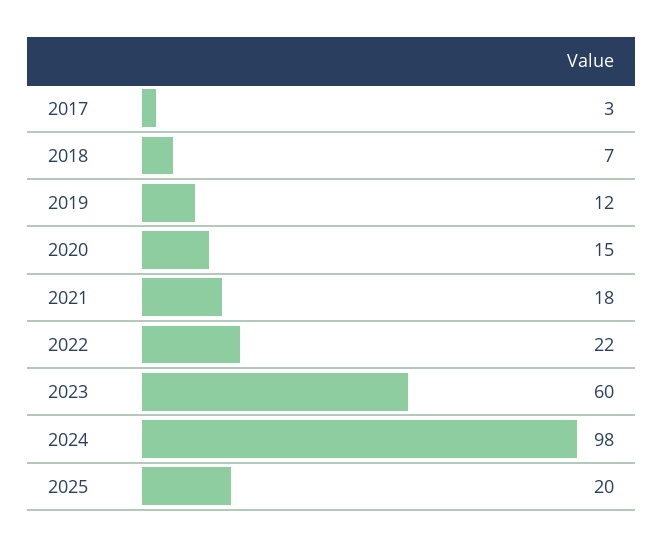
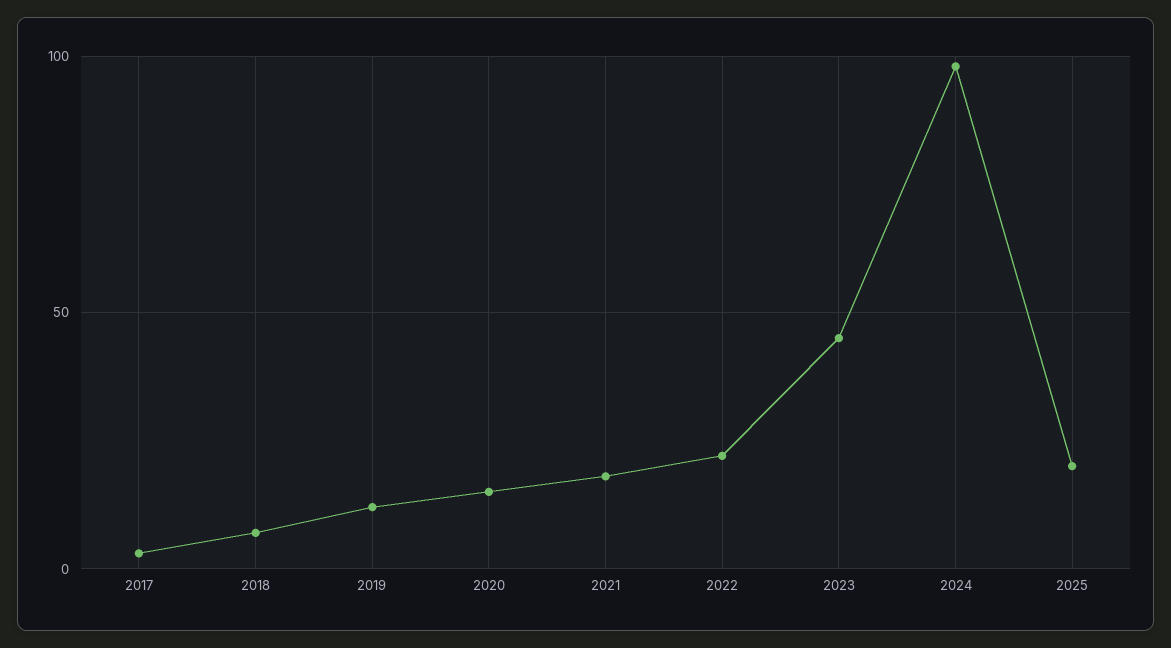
2023: 60 -> 45

